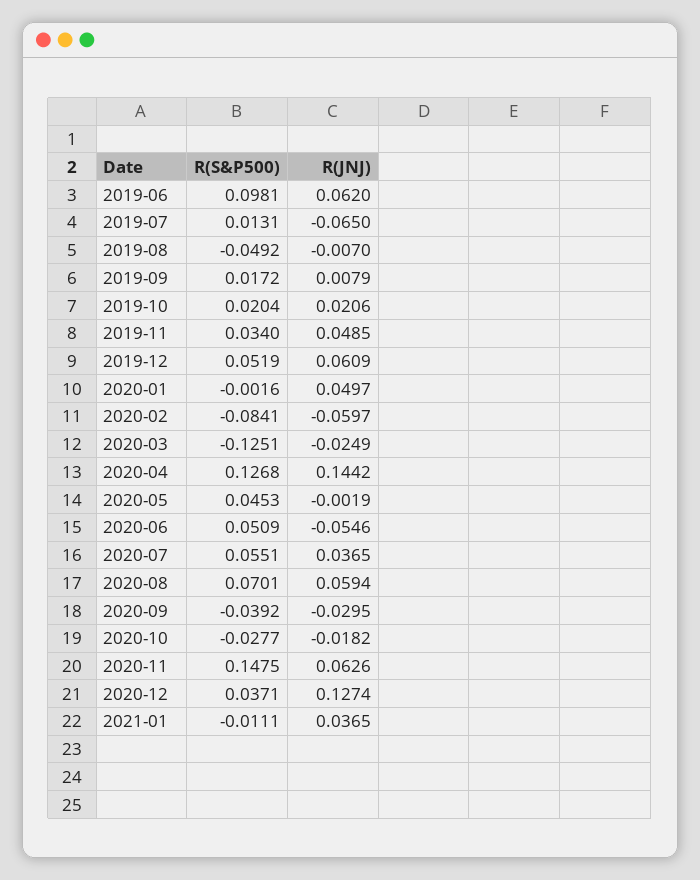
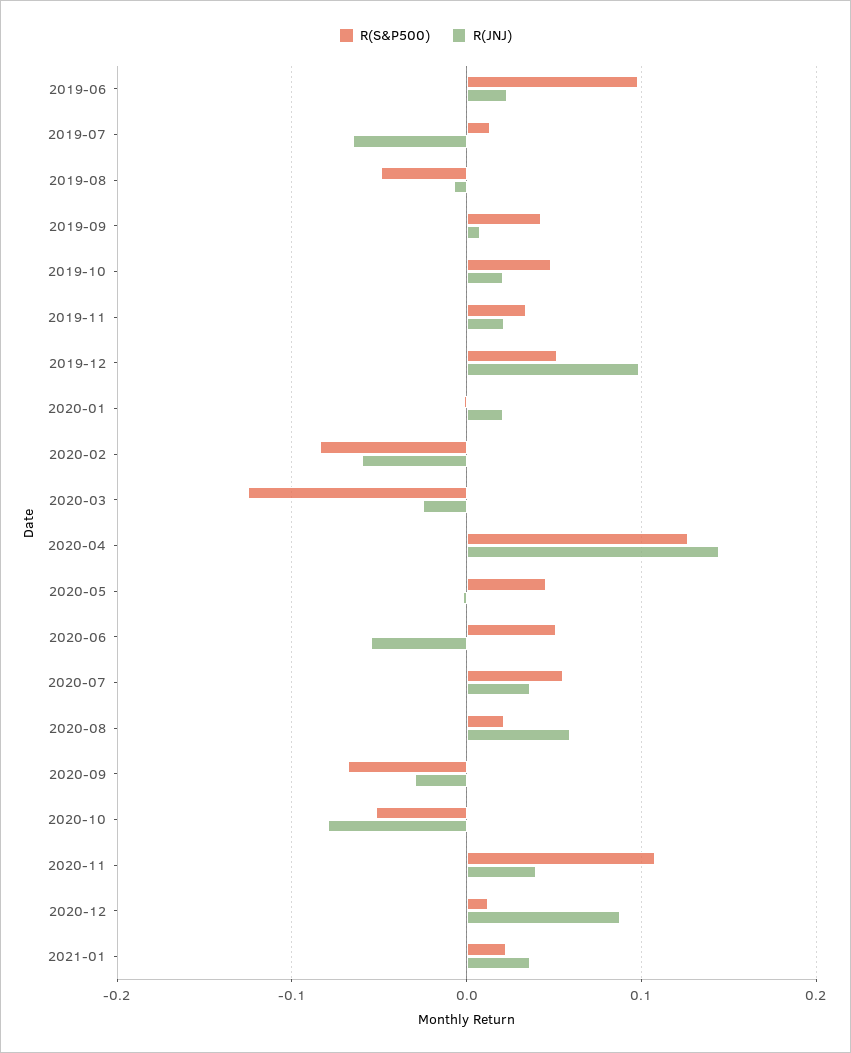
R(JNJ), 2019-06: 0.062 -> 0.02
R(S&P500), 2019-09: 0.0172 -> 0.04
R(S&P500), 2019-10: 0.0204 -> 0.05
R(JNJ), 2019-11: 0.0485 -> 0.02
R(JNJ), 2019-12: 0.0609 -> 0.1
R(JNJ), 2020-01: 0.0497 -> 0.02
R(S&P500), 2020-08: 0.0701 -> 0.02
R(S&P500), 2020-09: -0.0392 -> -0.07
R(S&P500), 2020-10: -0.0277 -> -0.05
R(JNJ), 2020-10: -0.0182 -> -0.08
R(S&P500), 2020-11: 0.1475 -> 0.11
R(JNJ), 2020-11: 0.0626 -> 0.04
R(S&P500), 2020-12: 0.0371 -> 0.01
R(JNJ), 2020-12: 0.1274 -> 0.09
R(S&P500), 2021-01: -0.0111 -> 0.02

